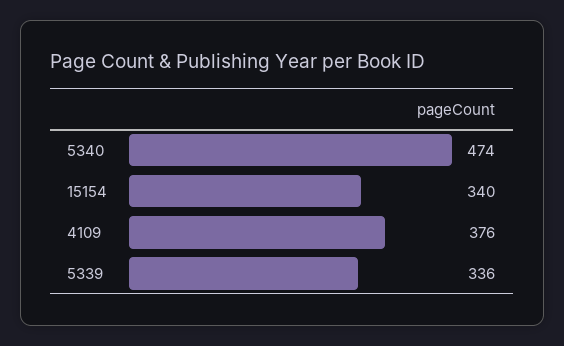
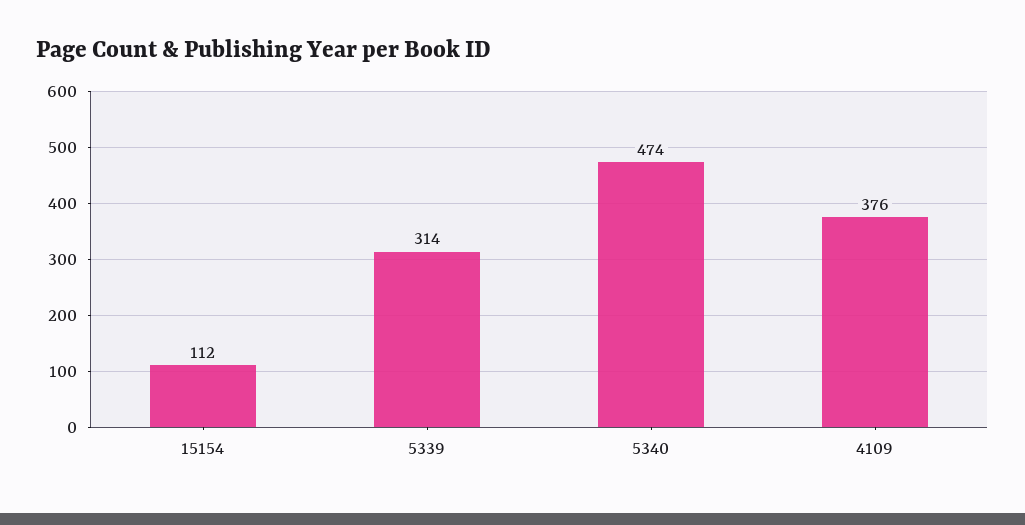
15154: 340 -> 112
5339: 336 -> 314

